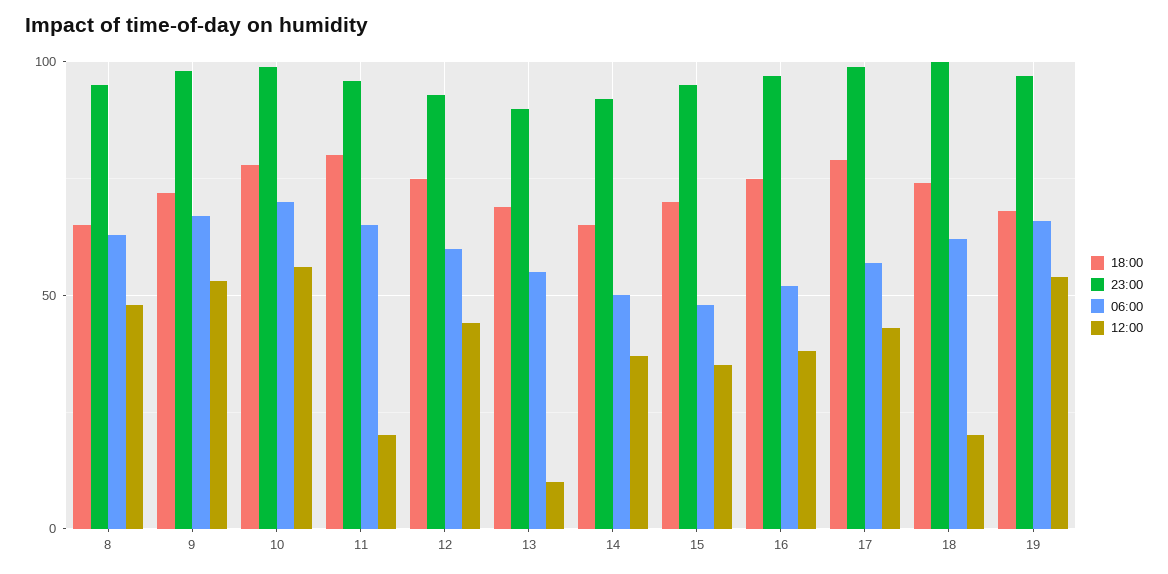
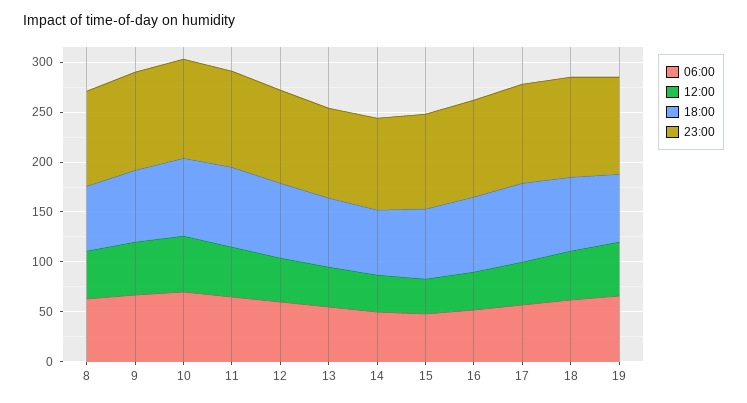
12:00, 11: 20 -> 50
12:00, 13: 10 -> 40
12:00, 18: 20 -> 50

